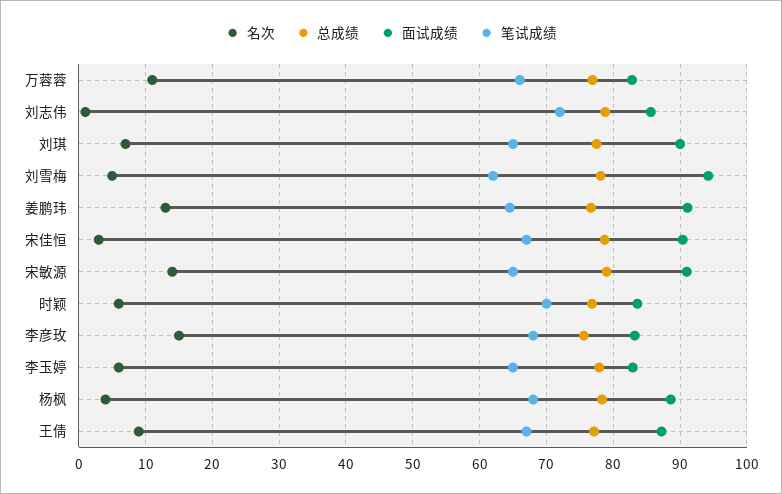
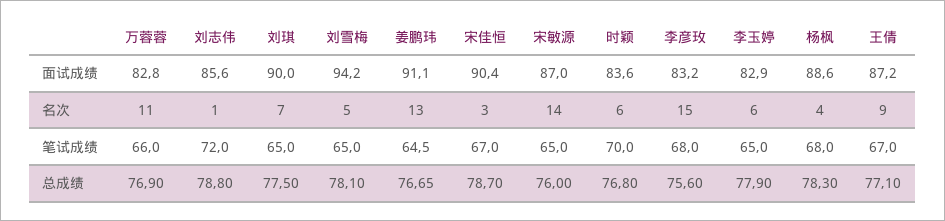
笔试成绩, 刘雪梅: 62 -> 65
总成绩, 宋敏源: 79 -> 76
面试成绩, 宋敏源: 91 -> 87

